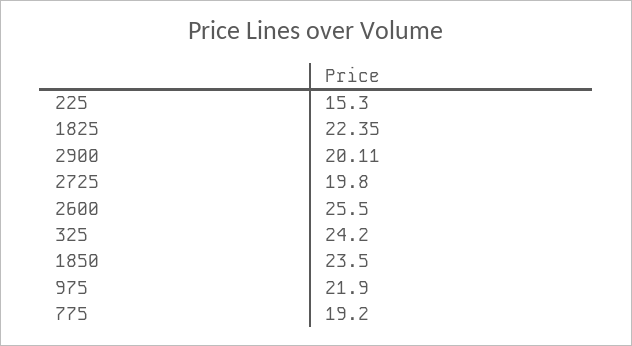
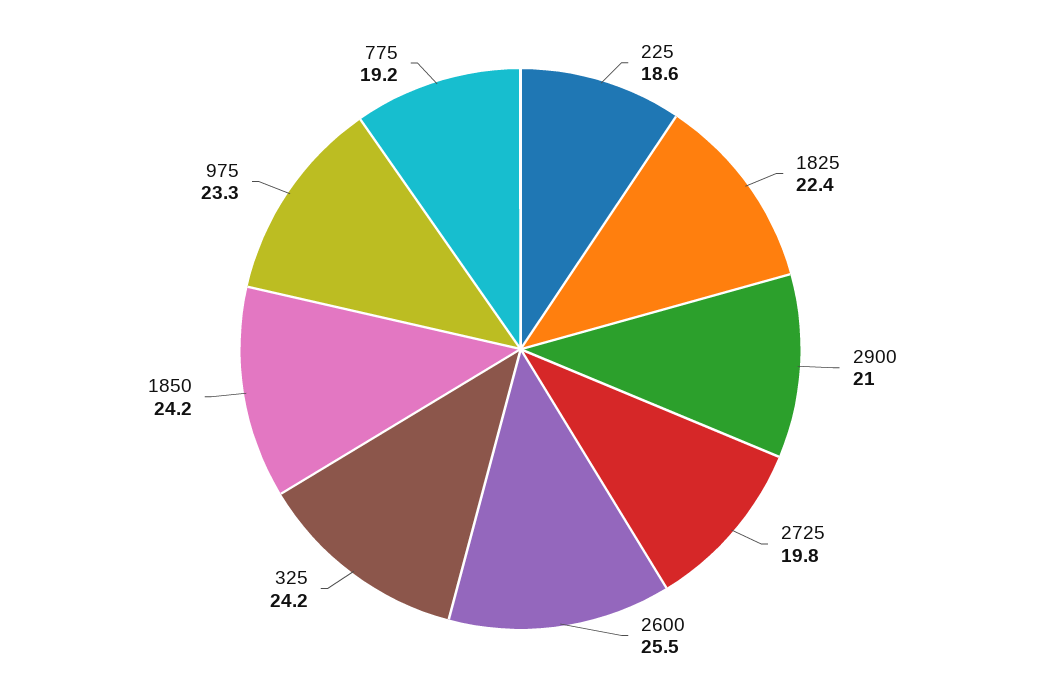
225: 15.3 -> 18.6
2900: 20.11 -> 21
1850: 23.5 -> 24.2
975: 21.9 -> 23.3

